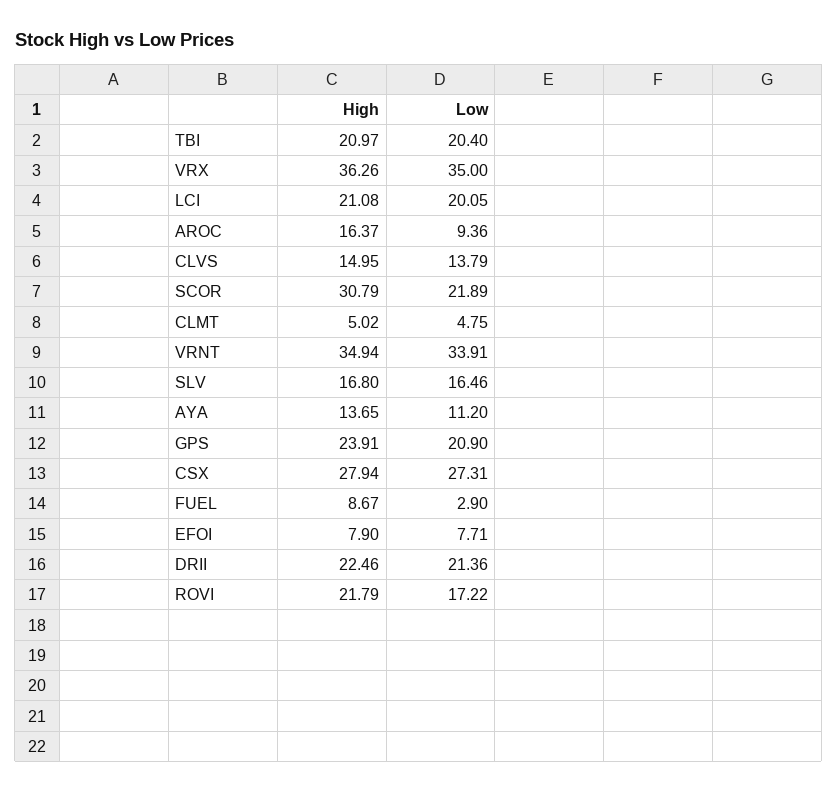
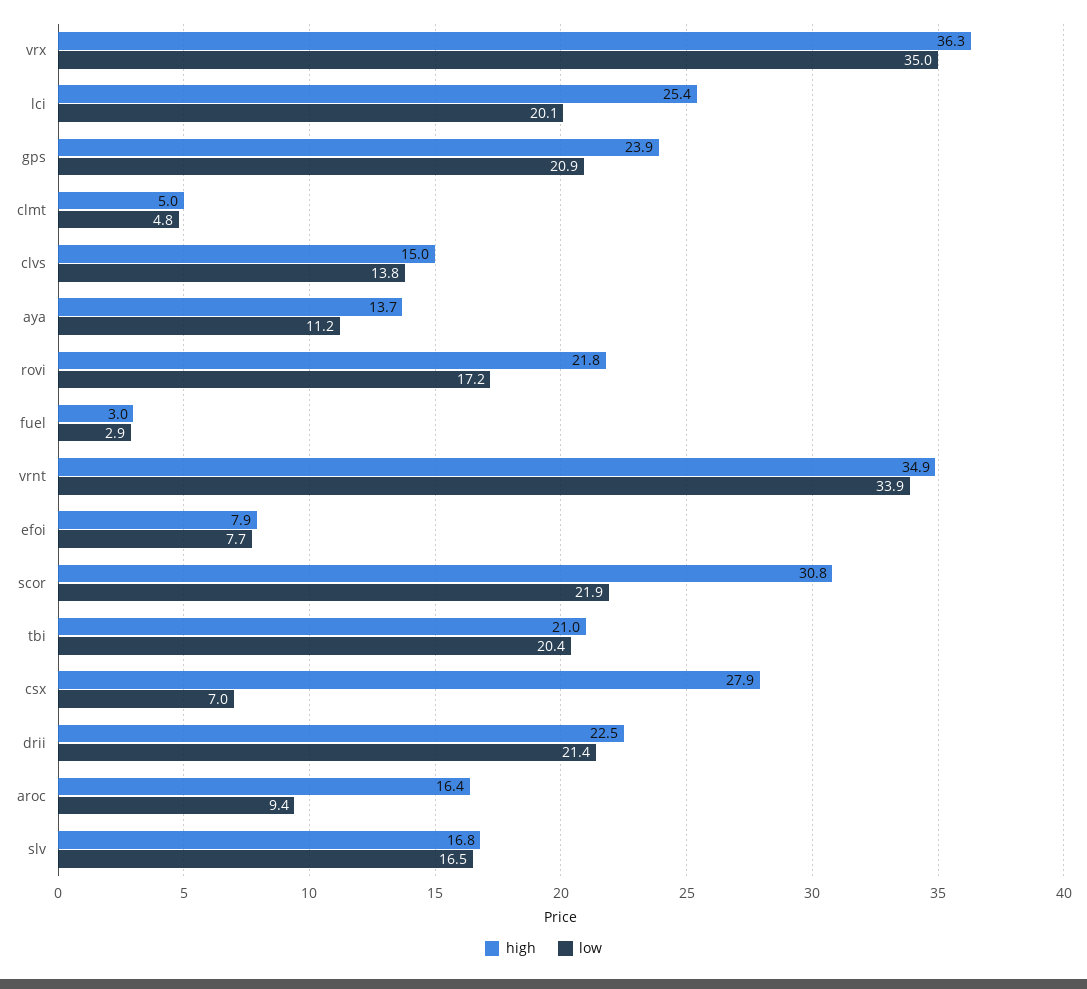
High, LCI: 21.08 -> 25.4
Low, CSX: 27.31 -> 7
High, FUEL: 8.67 -> 3

